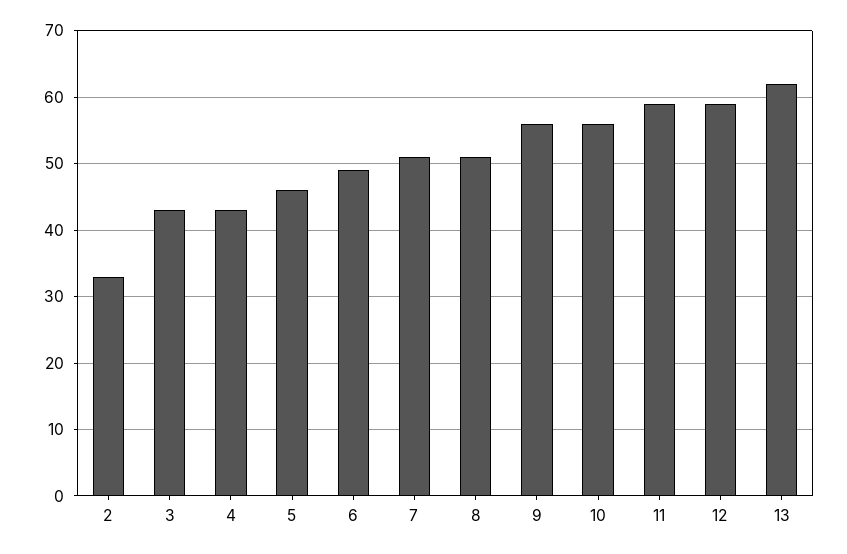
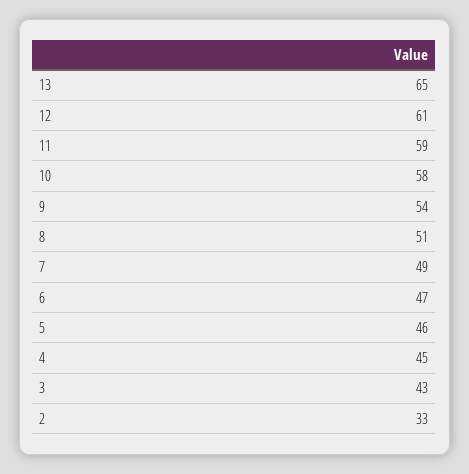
4: 43 -> 45
6: 49 -> 47
7: 51 -> 49
9: 56 -> 54
10: 56 -> 58
12: 59 -> 61
13: 62 -> 65

